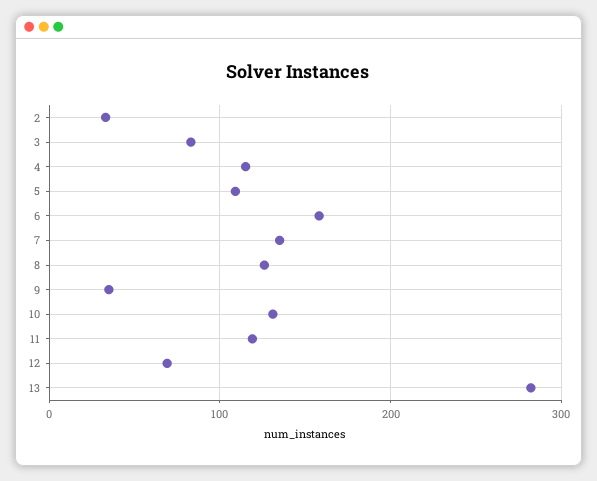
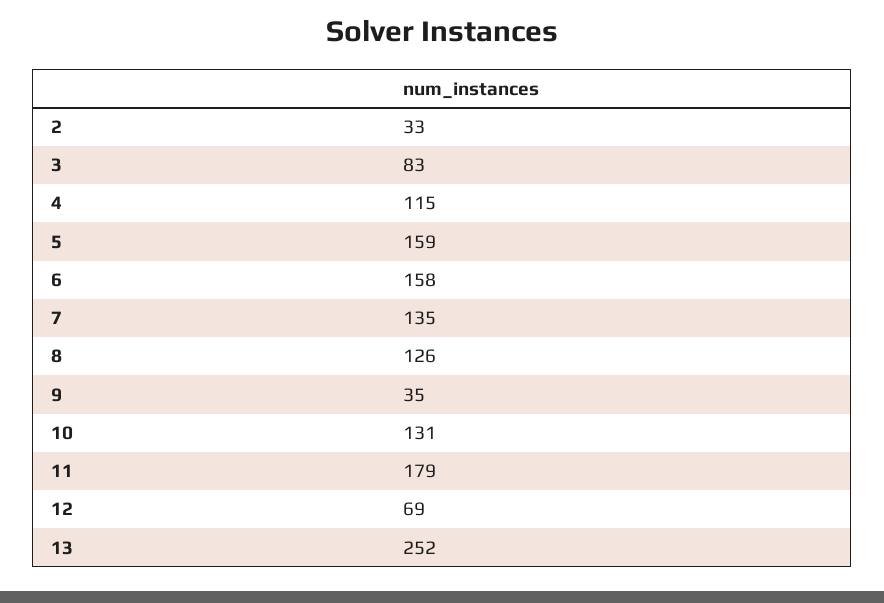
5: 110 -> 159
11: 120 -> 179
13: 280 -> 252

